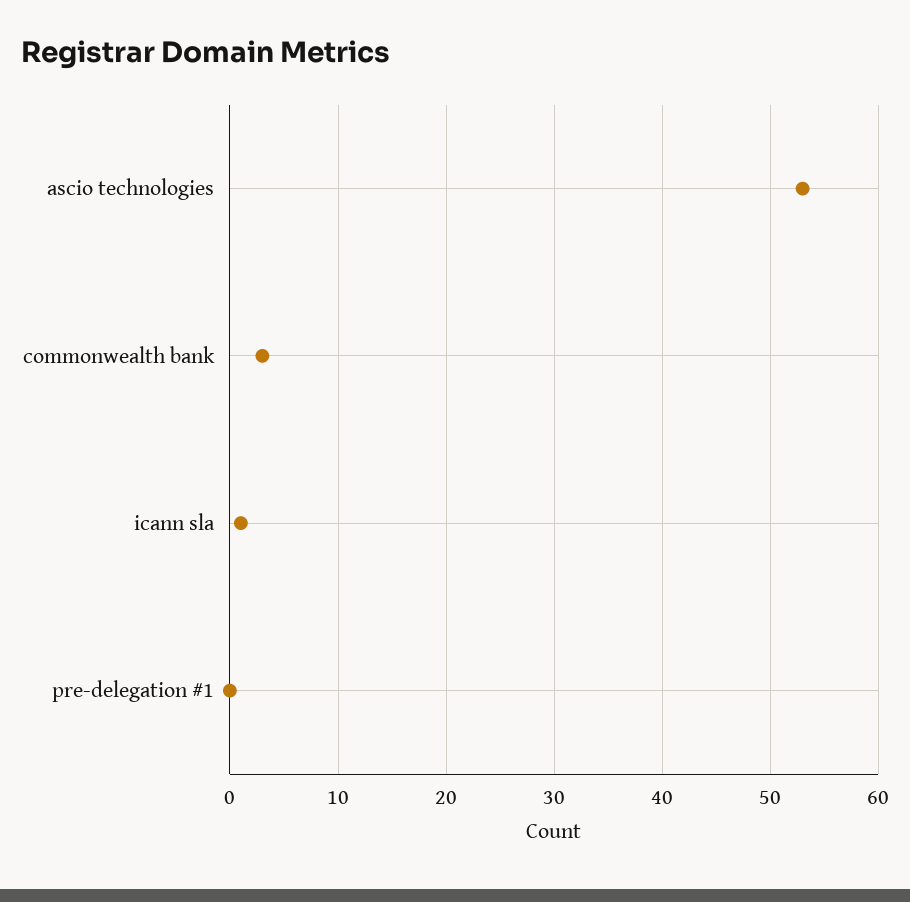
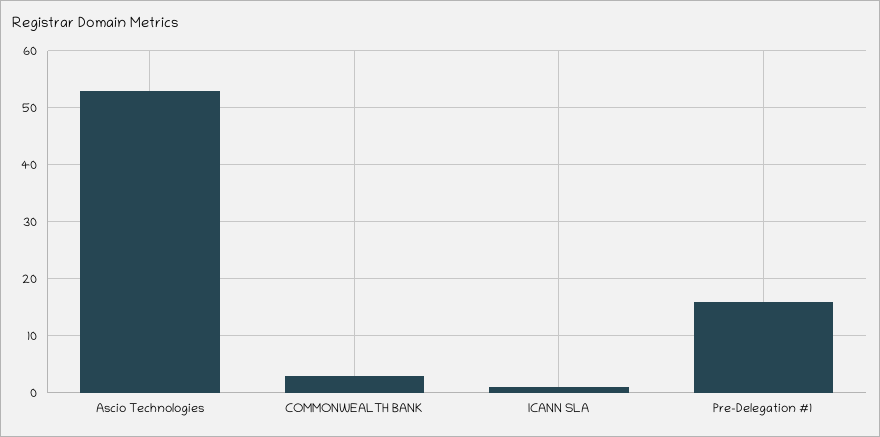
pre-delegation #1: 0 -> 15

